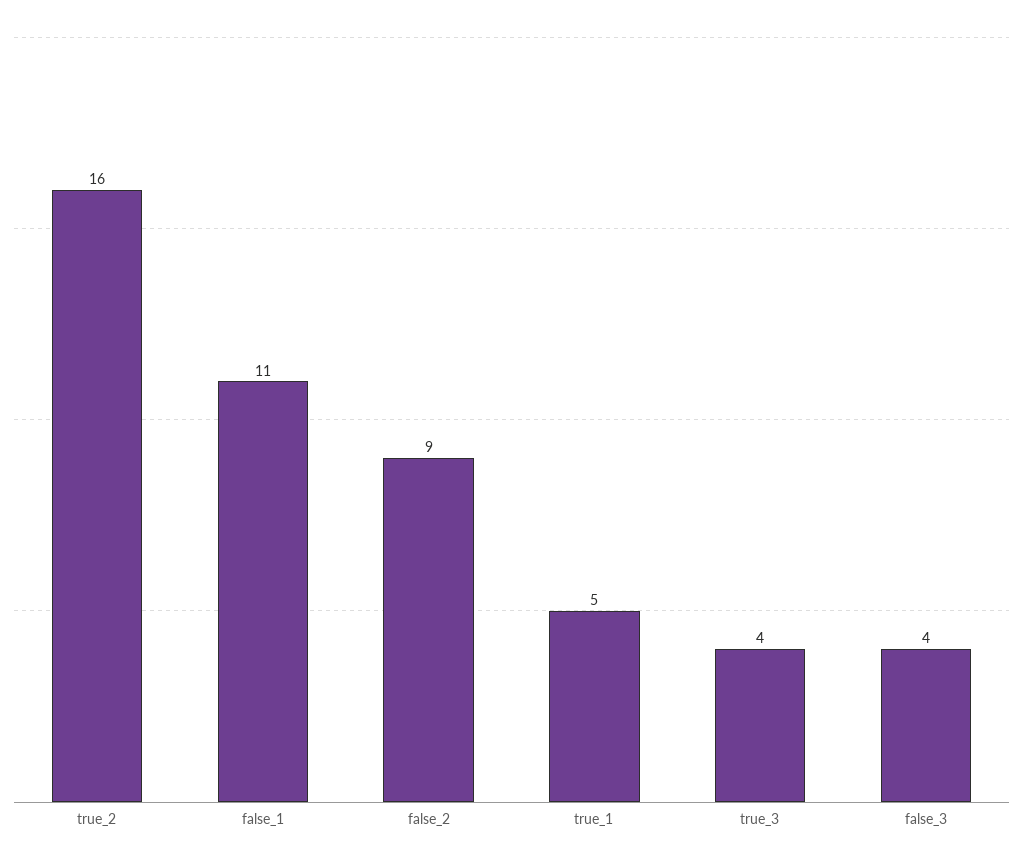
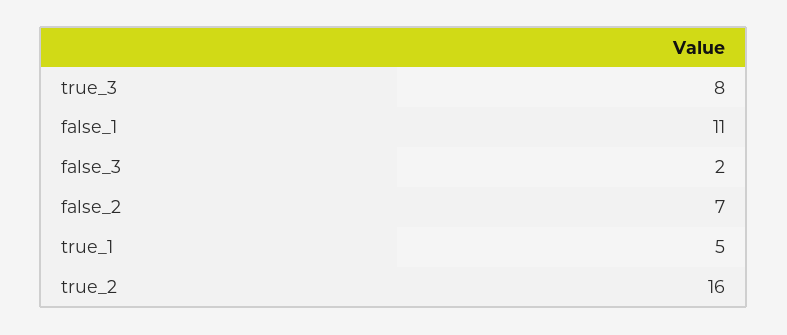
false_2: 9 -> 7
true_3: 4 -> 8
false_3: 4 -> 2

